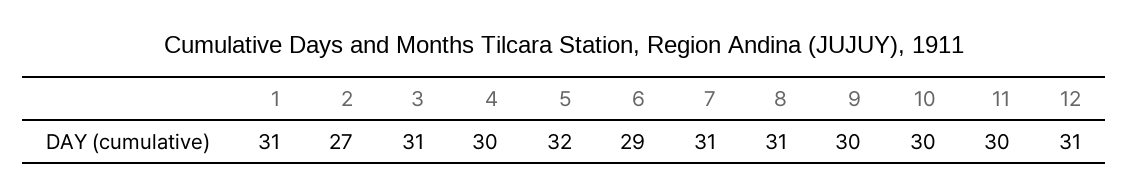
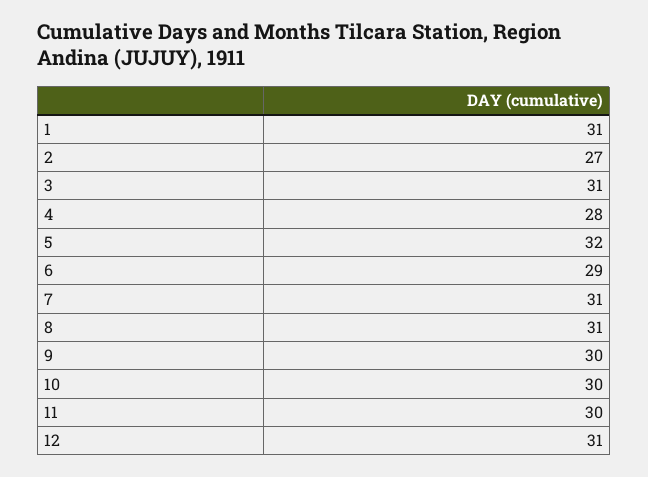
4: 30 -> 28

